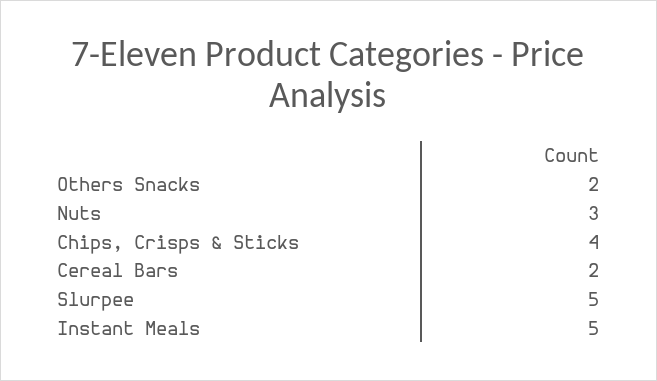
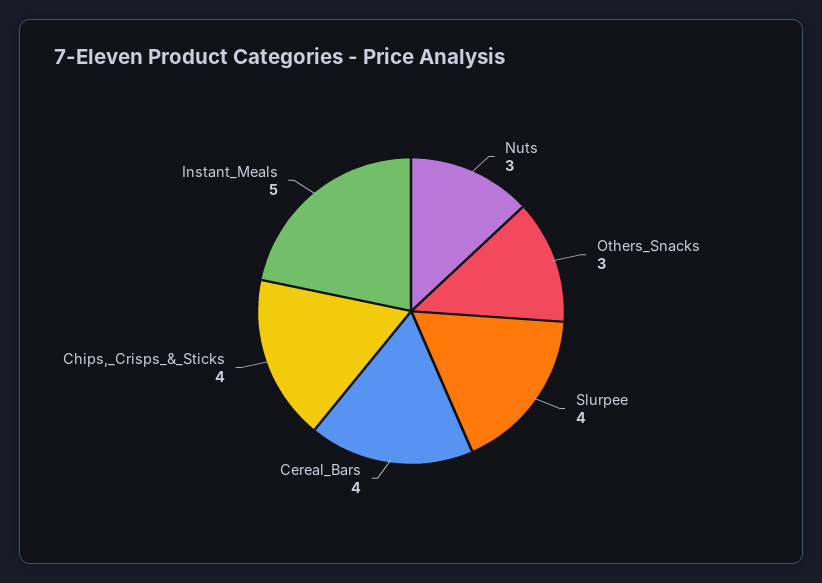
Others Snacks: 2 -> 3
Cereal Bars: 2 -> 4
Slurpee: 5 -> 4

